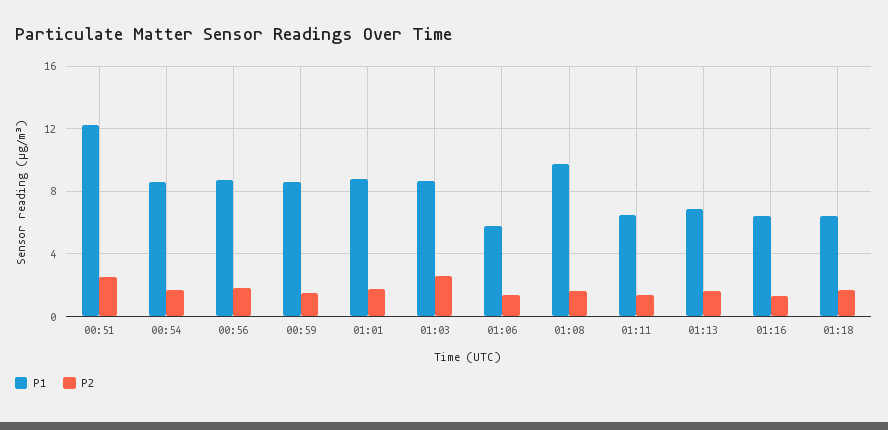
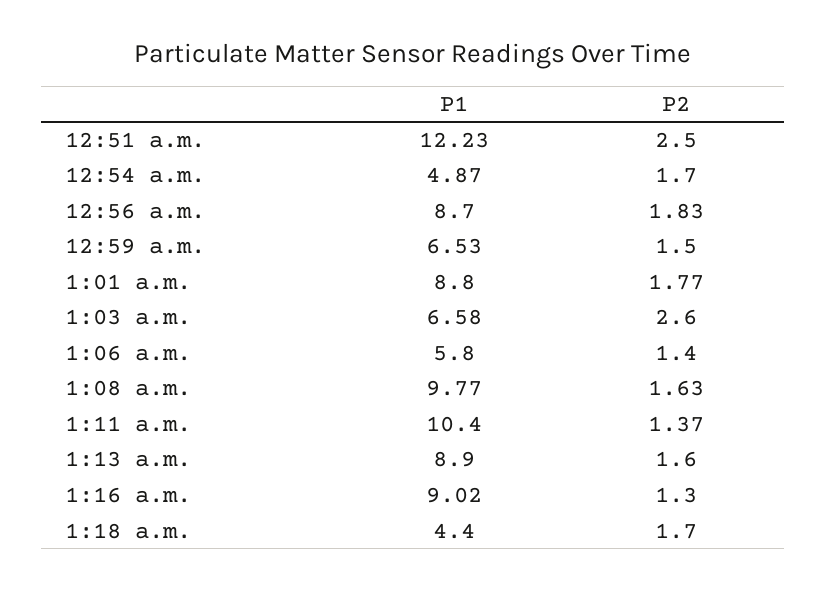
P1, 00:54: 8.5 -> 4.87
P1, 00:59: 8.5 -> 6.53
P1, 01:03: 8.5 -> 6.58
P1, 01:11: 6.5 -> 10.4
P1, 01:13: 7 -> 8.9
P1, 01:16: 6.5 -> 9.02
P1, 01:18: 6.5 -> 4.4

